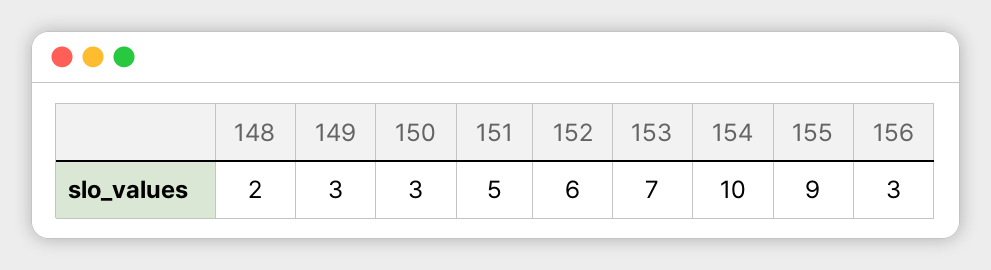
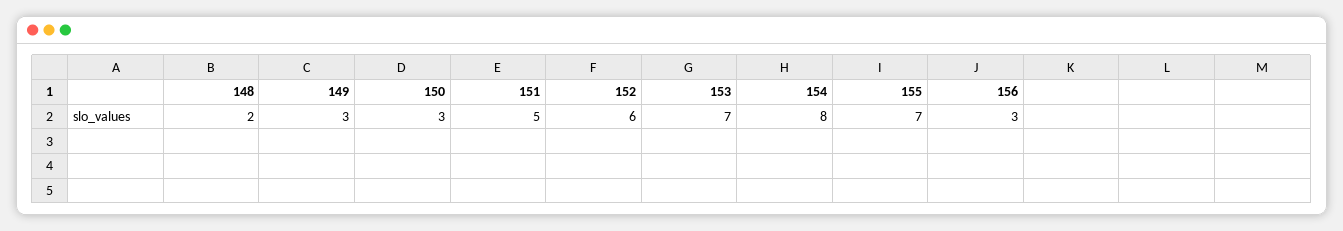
154: 10 -> 8
155: 9 -> 7

